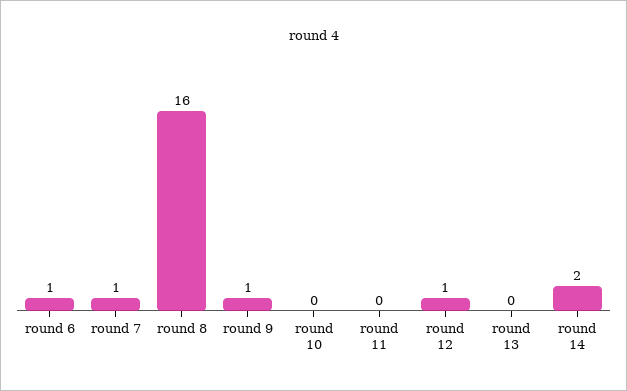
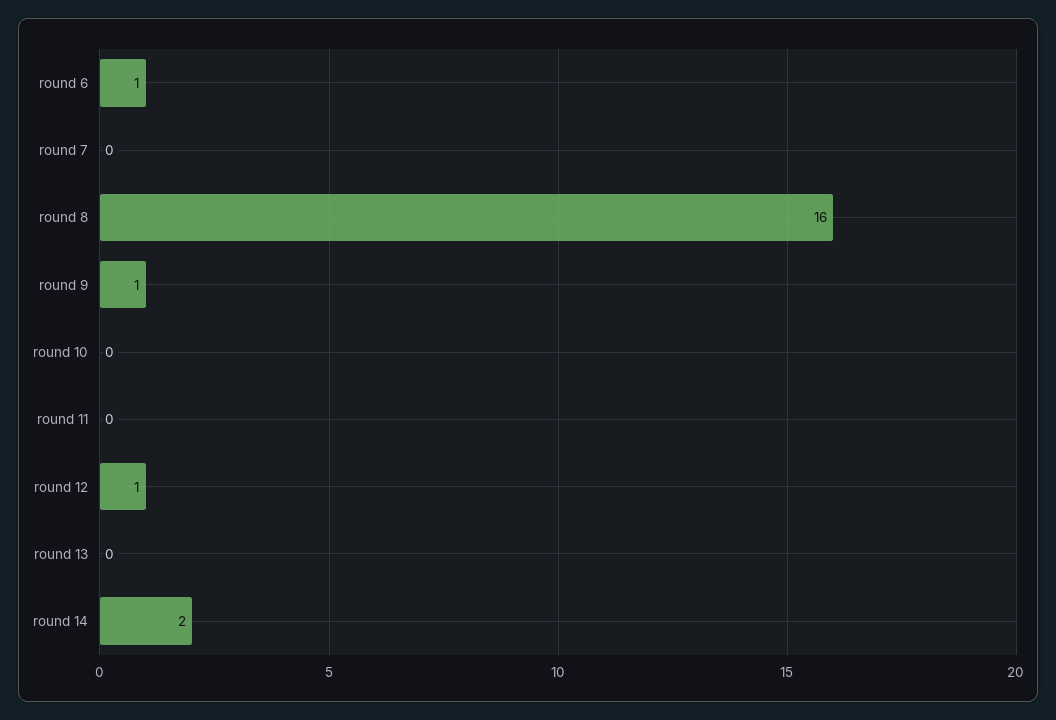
round 7: 1 -> 0

